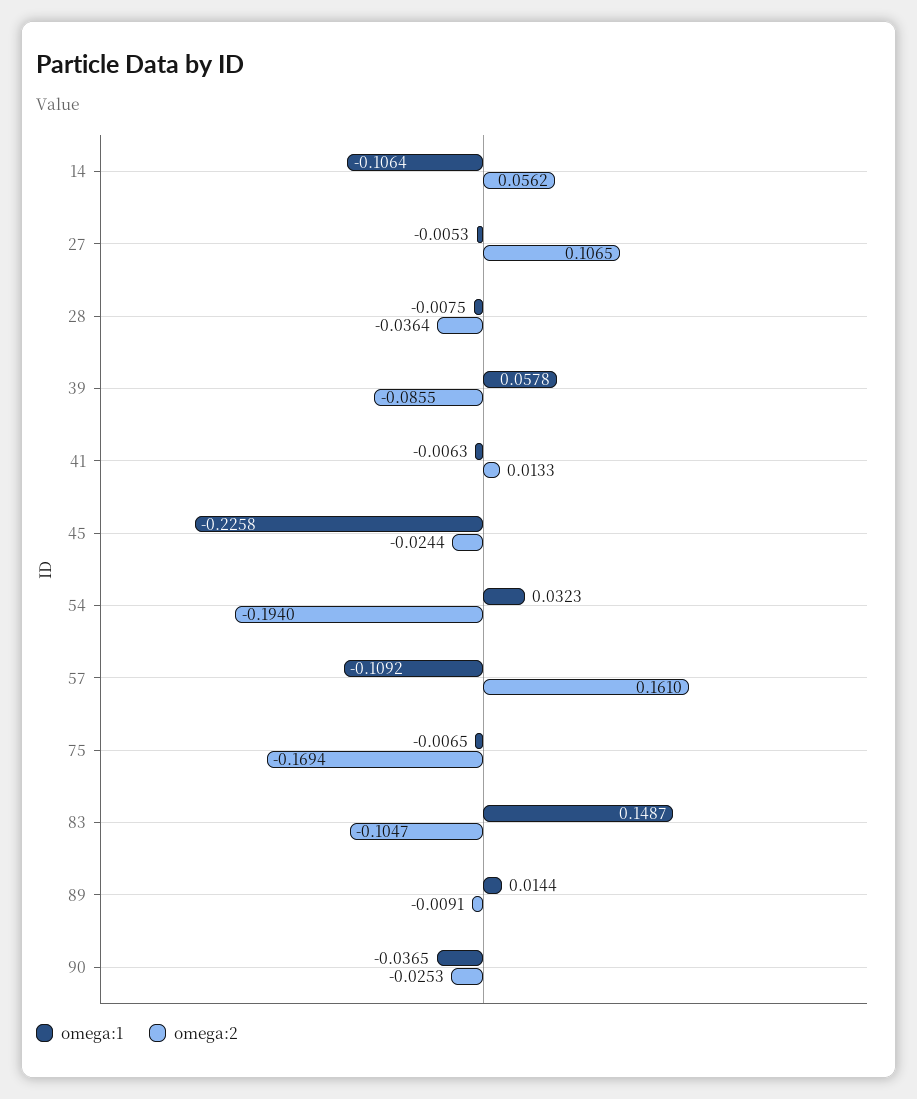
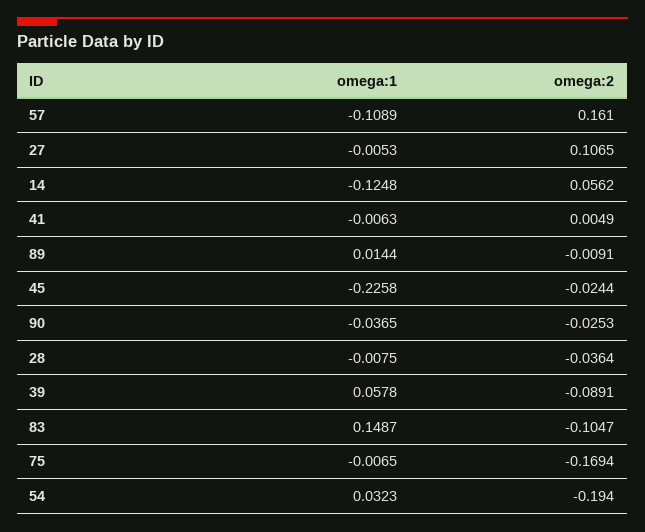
omega:1, 14: -0.1064 -> -0.1248
omega:2, 39: -0.0855 -> -0.0891
omega:2, 41: 0.0133 -> 0.0049
omega:1, 57: -0.1092 -> -0.1089

